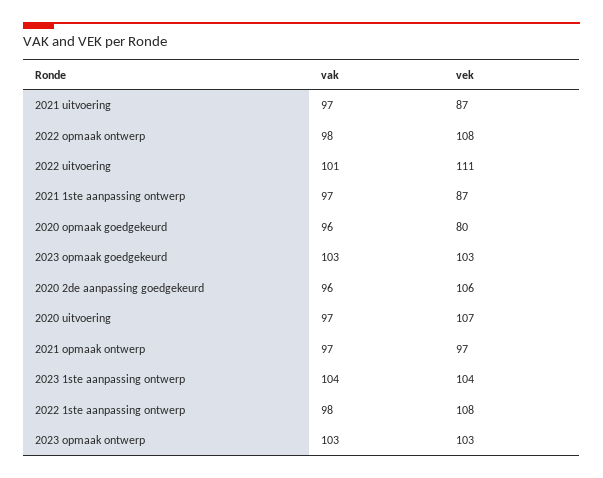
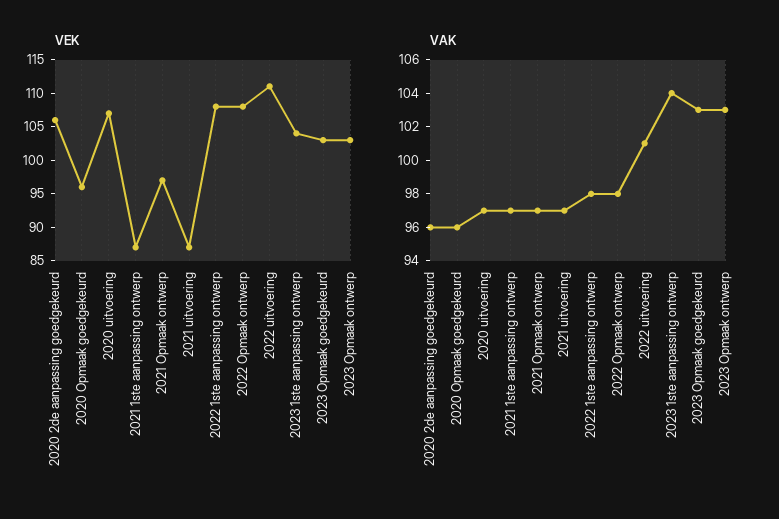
vek, 2020 opmaak goedgekeurd: 80 -> 95

